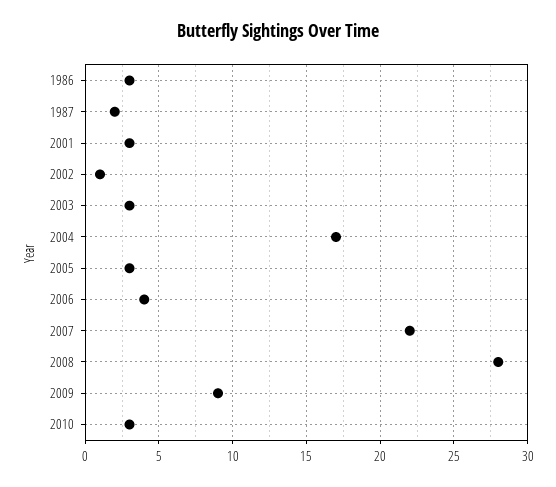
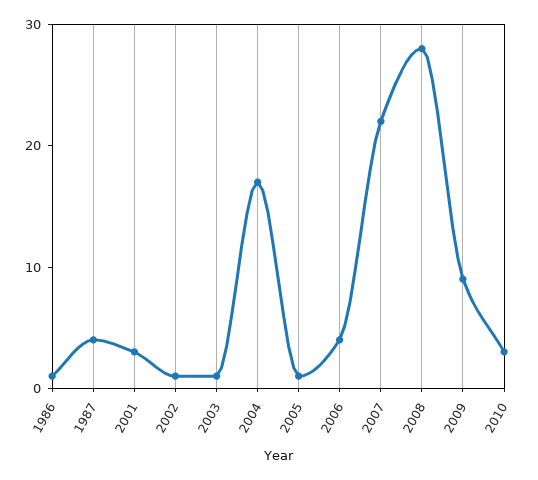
1986: 3 -> 1
1987: 2 -> 4
2003: 3 -> 1
2005: 3 -> 1

